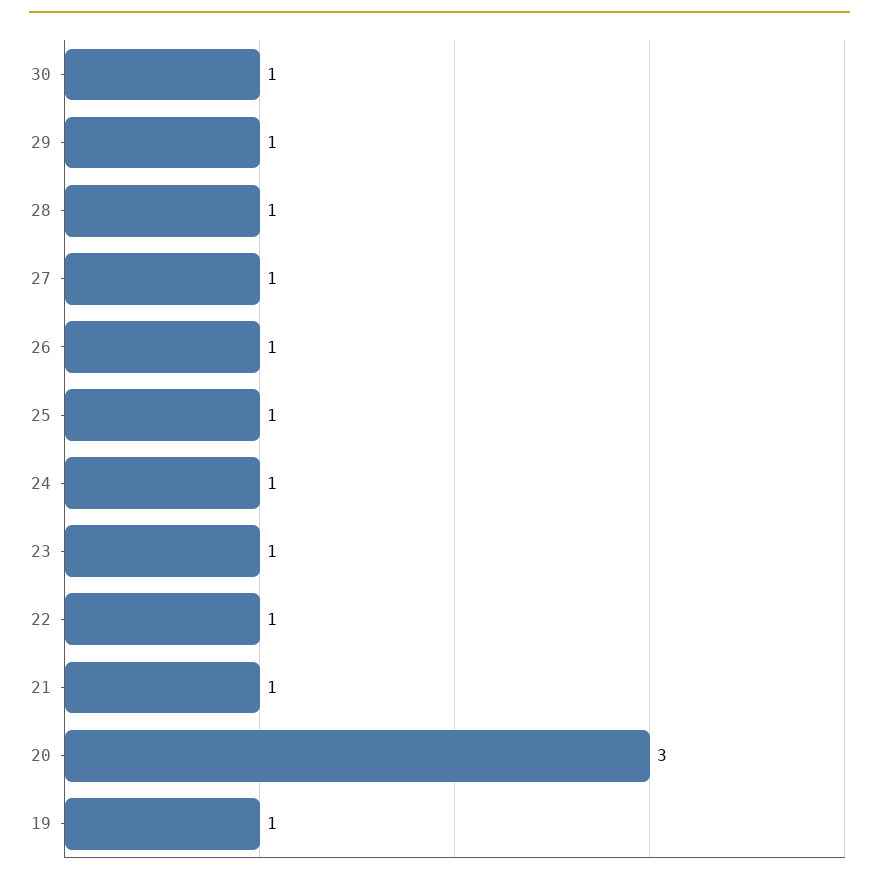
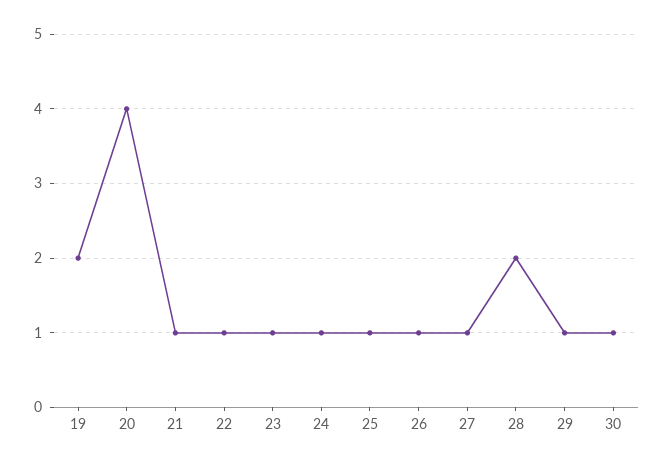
28: 1 -> 2
20: 3 -> 4
19: 1 -> 2

